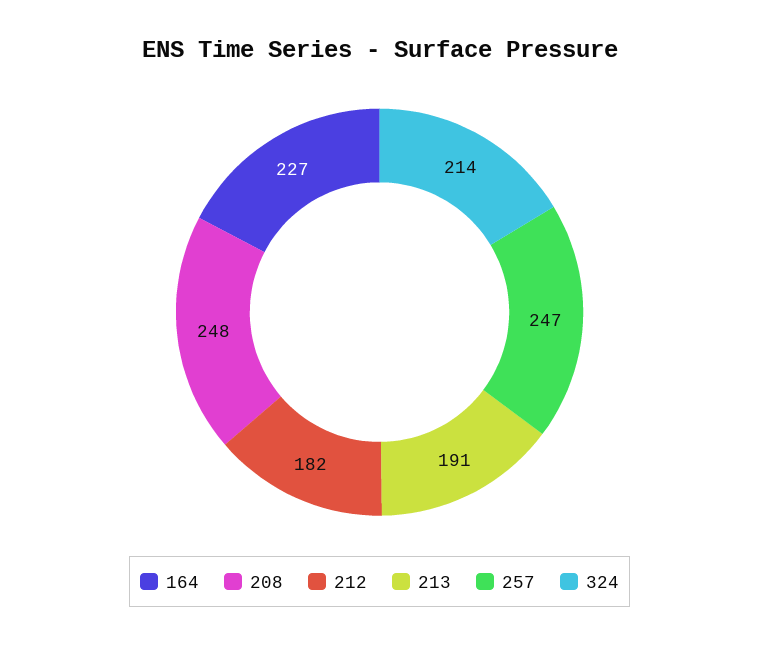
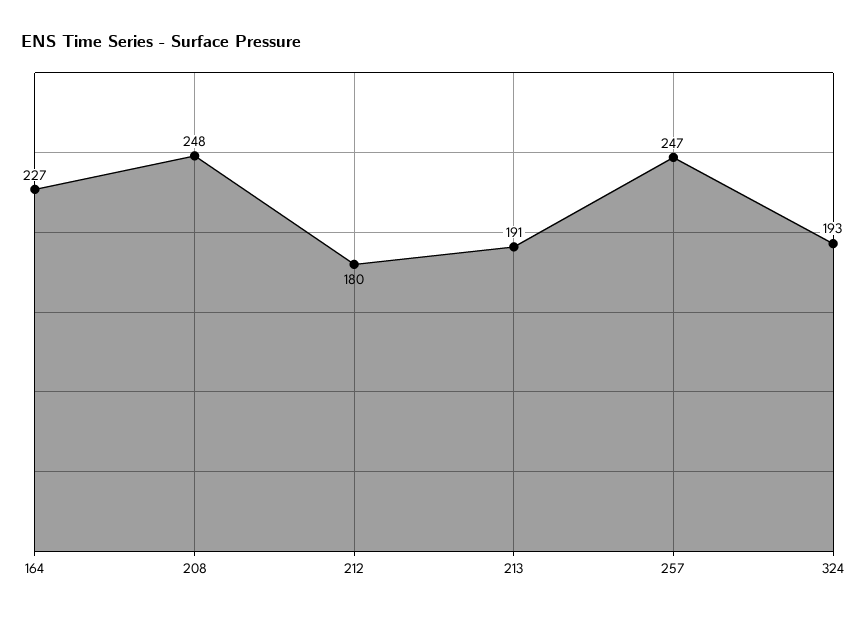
212: 182 -> 180
324: 214 -> 193

